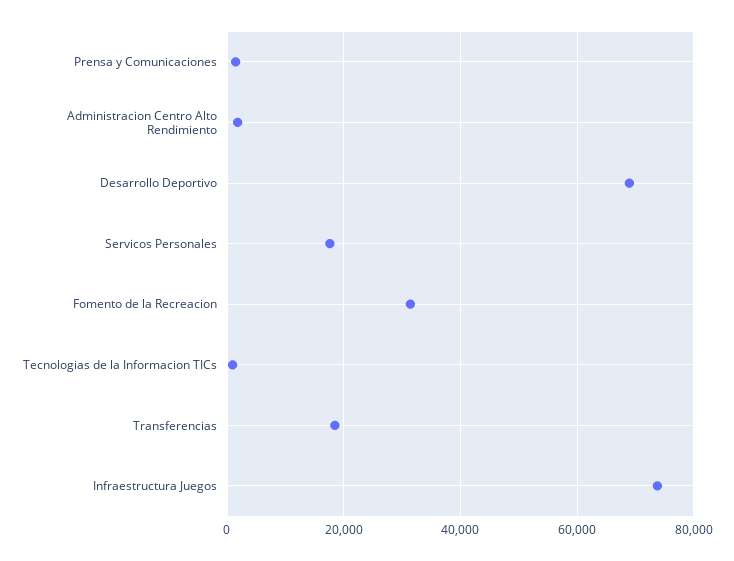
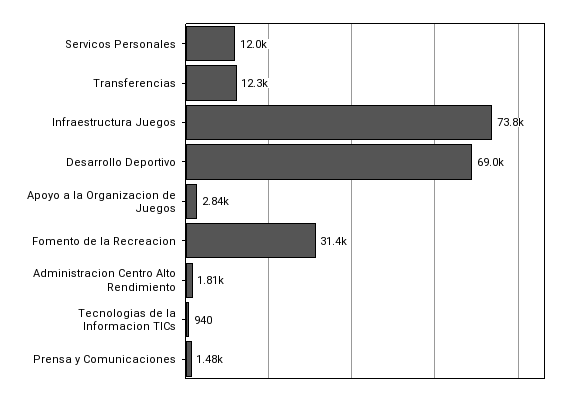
Servicos Personales: 18000 -> 12000
Transferencias: 18000 -> 12300
Apoyo a la Organizacion de Juegos: none -> 2840

